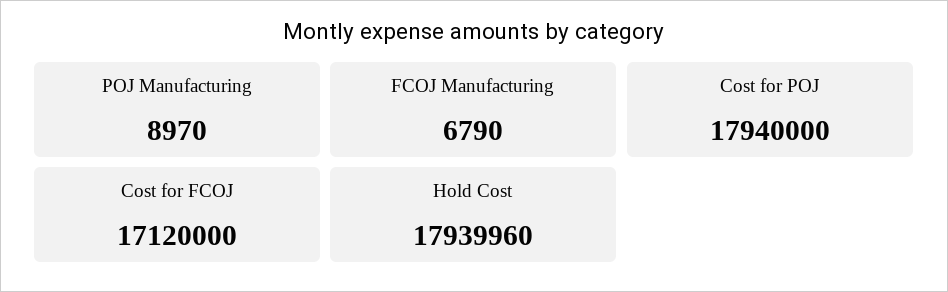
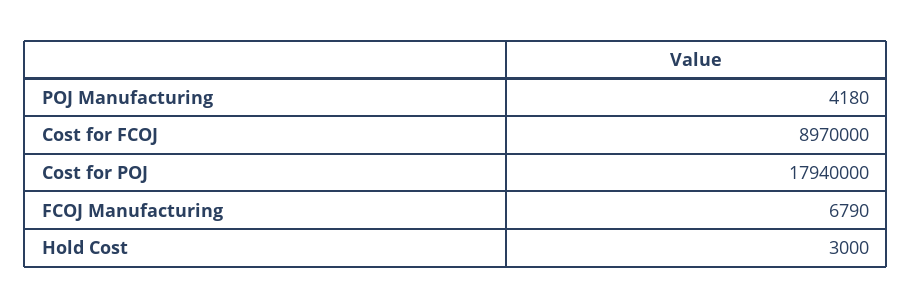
POJ Manufacturing: 8970 -> 4180
Cost for FCOJ: 17120000 -> 8970000
Hold Cost: 17939960 -> 3000

